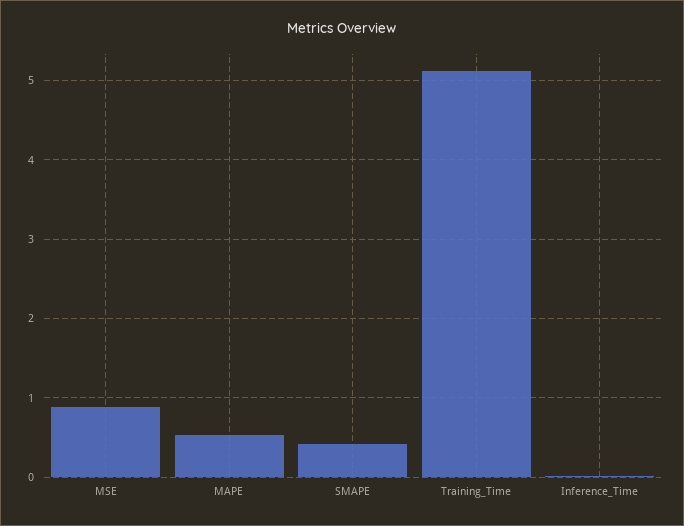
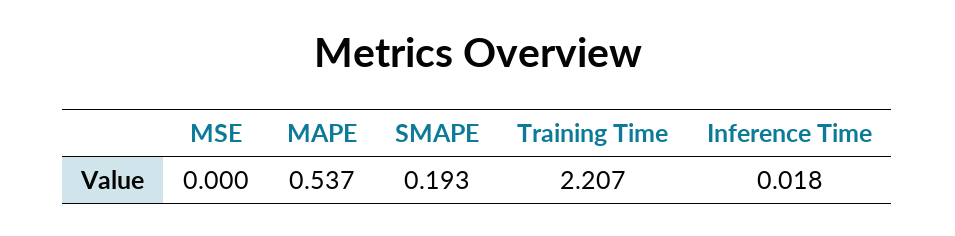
MSE: 0.9 -> 0
SMAPE: 0.4 -> 0.193
Training_Time: 5.1 -> 2.207

